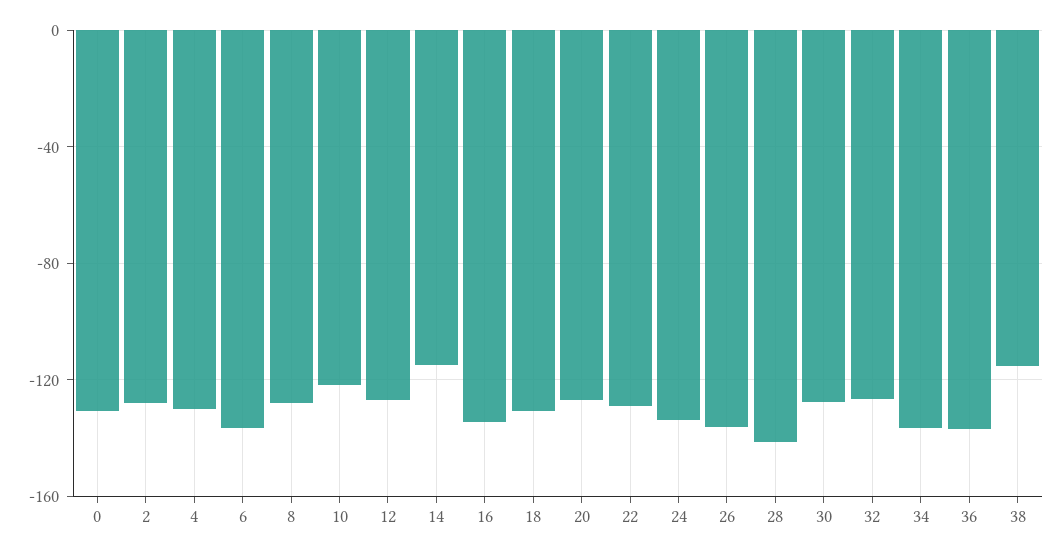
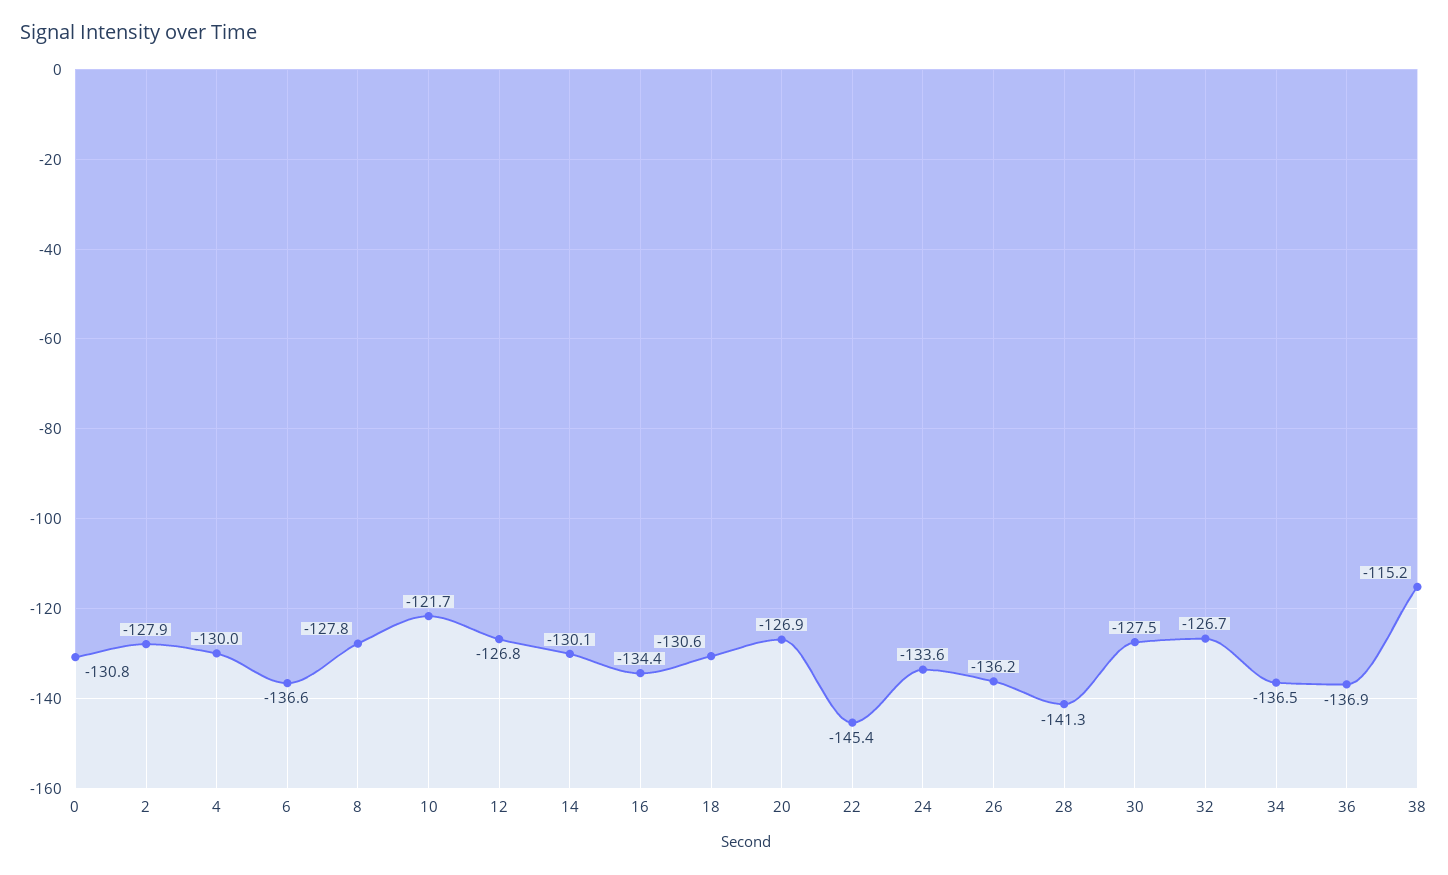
14: -115 -> -130.1
22: -130 -> -145.4

